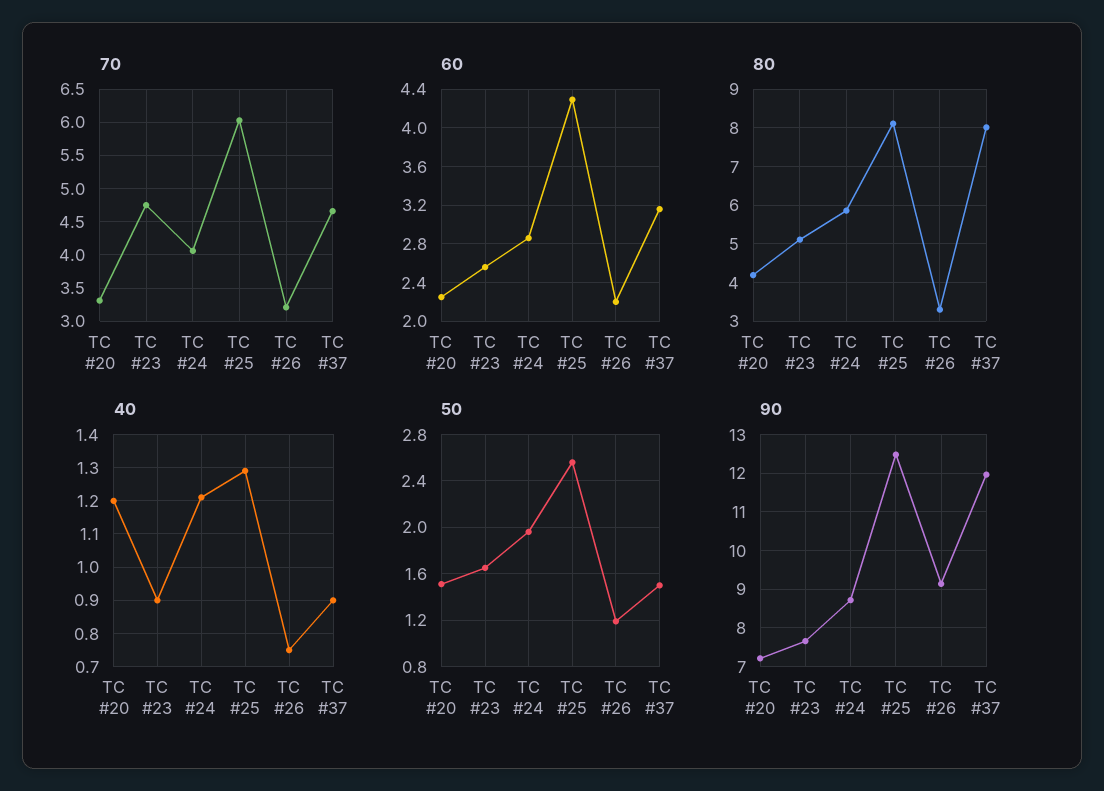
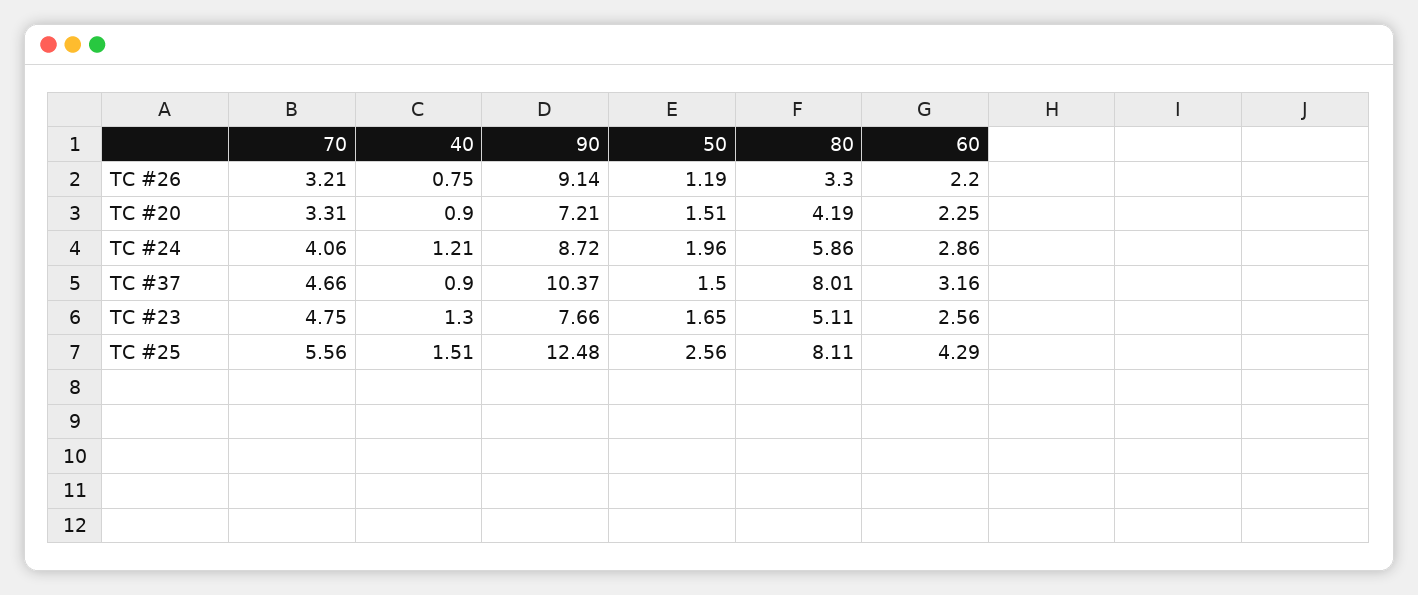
70, TC #25: 6 -> 5.56
40, TC #20: 1.2 -> 0.9
40, TC #23: 0.9 -> 1.3
40, TC #25: 1.3 -> 1.51
90, TC #37: 12 -> 10.37

